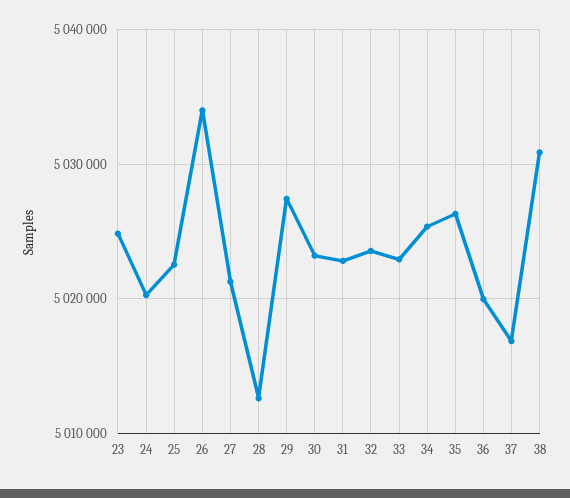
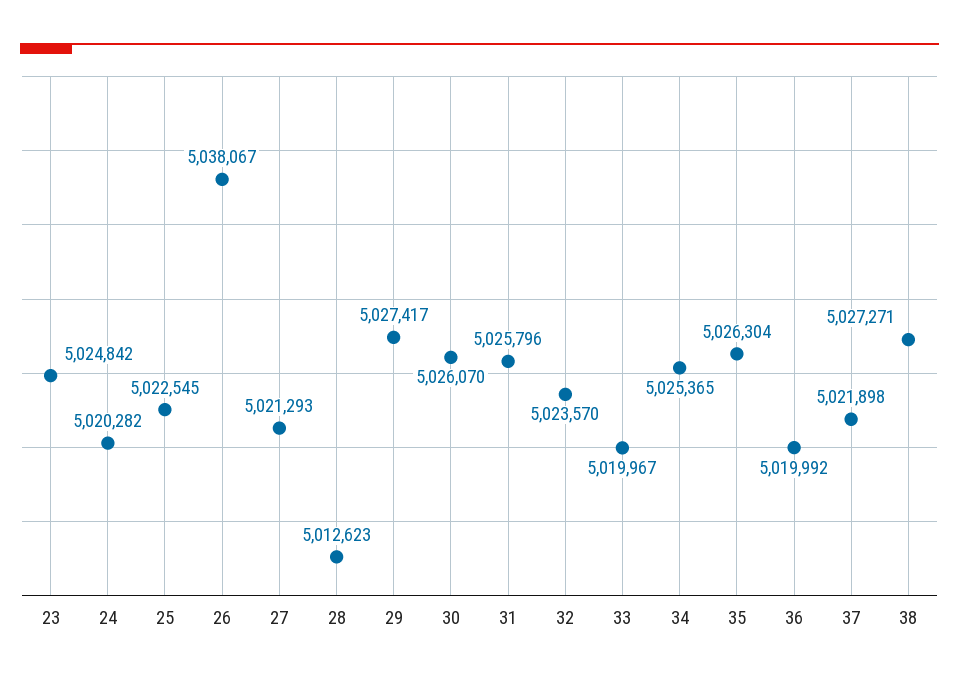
26: 5034000 -> 5038067
30: 5023000 -> 5026070
31: 5023000 -> 5025796
33: 5023000 -> 5019967
37: 5017000 -> 5021898
38: 5031000 -> 5027271

